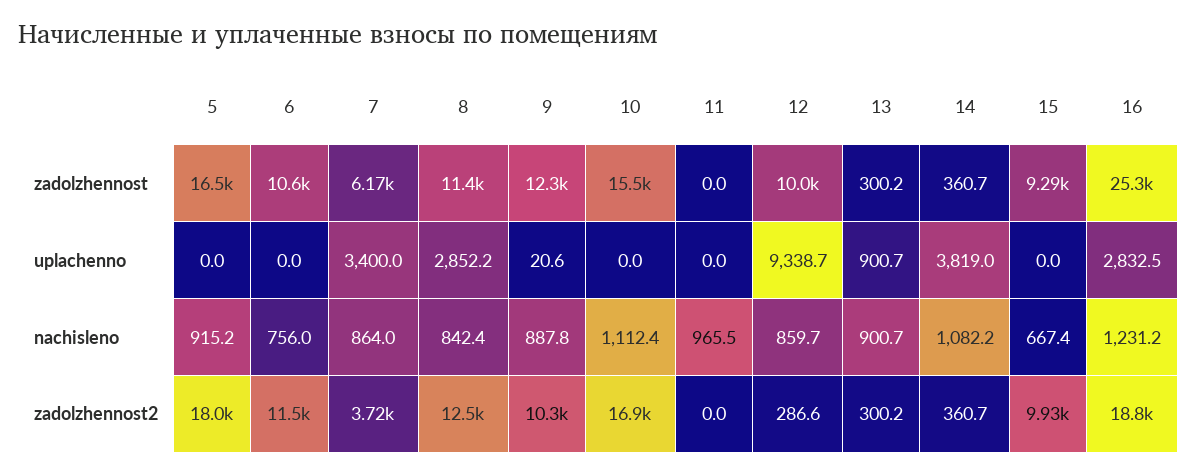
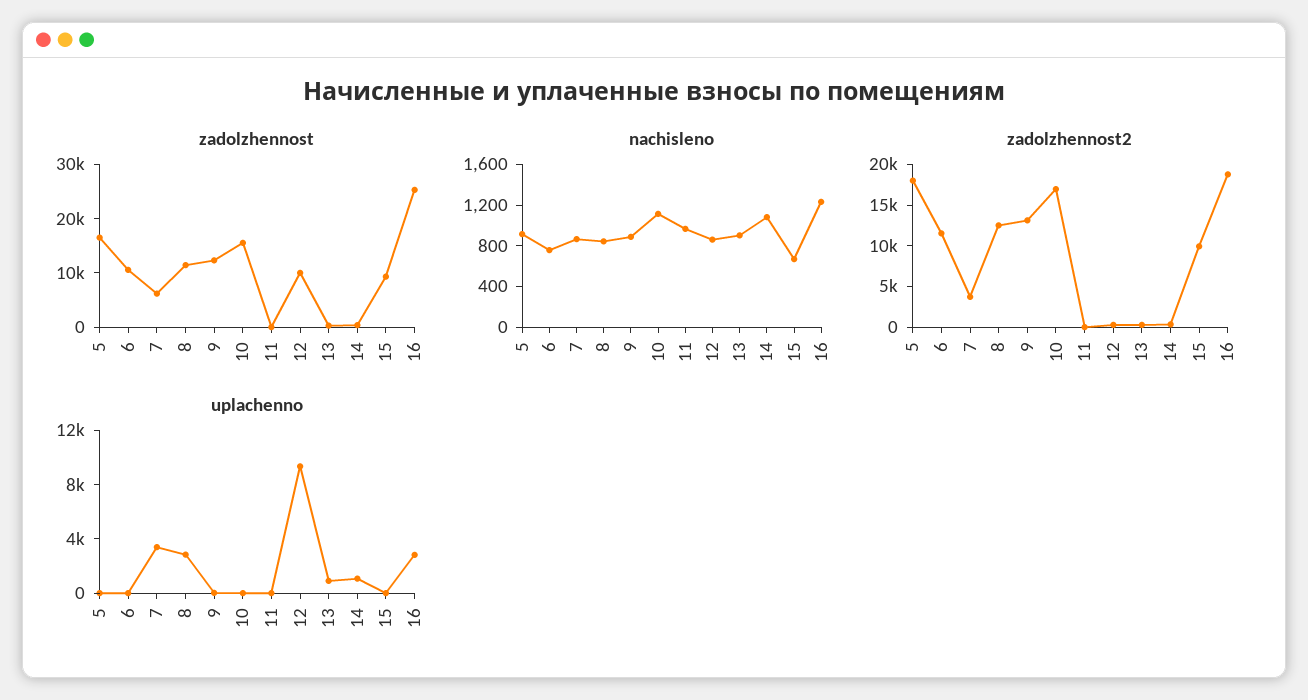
uplachenno, 14: 3819 -> 1000
zadolzhennost2, 9: 10300 -> 13000

